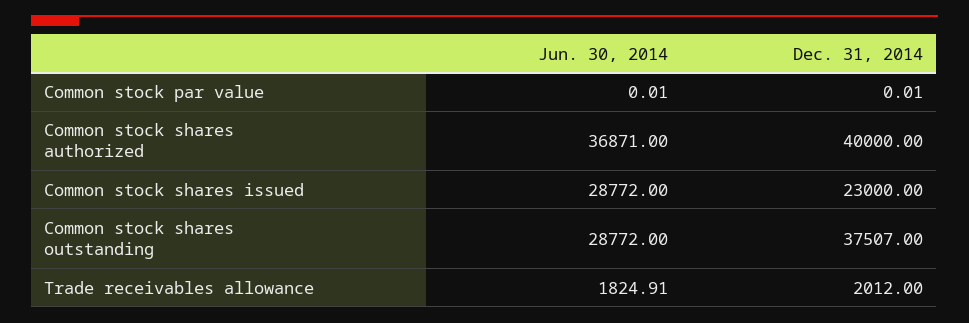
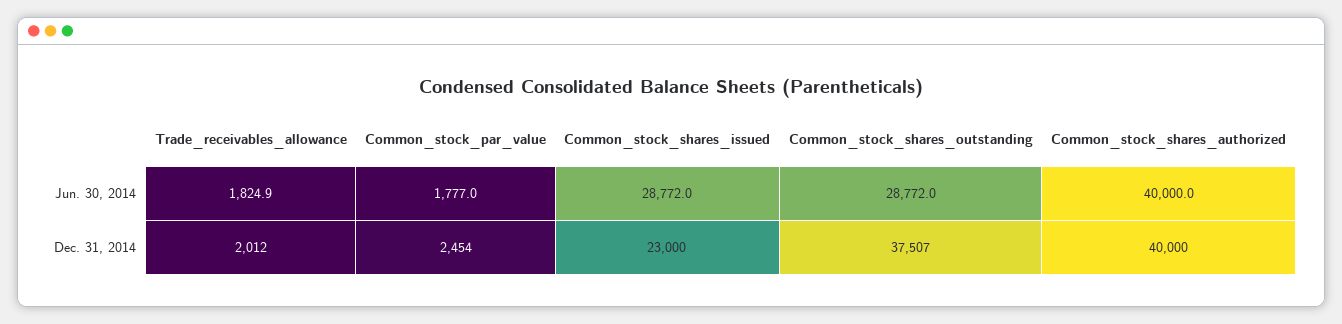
Jun. 30, 2014, Common stock par value: 0.01 -> 1777
Dec. 31, 2014, Common stock par value: 0.01 -> 2454
Jun. 30, 2014, Common stock shares authorized: 36871 -> 40000

